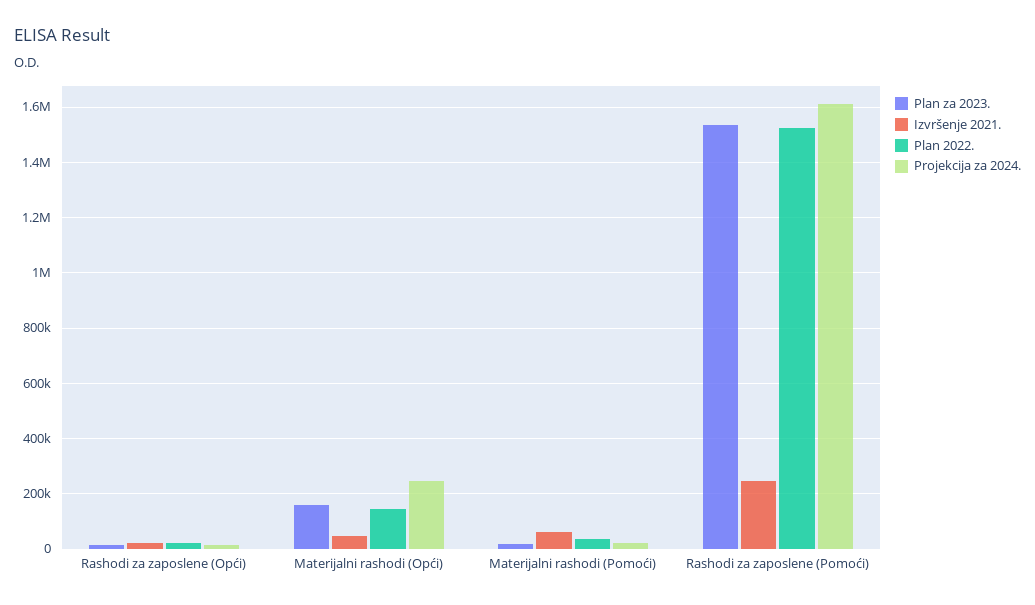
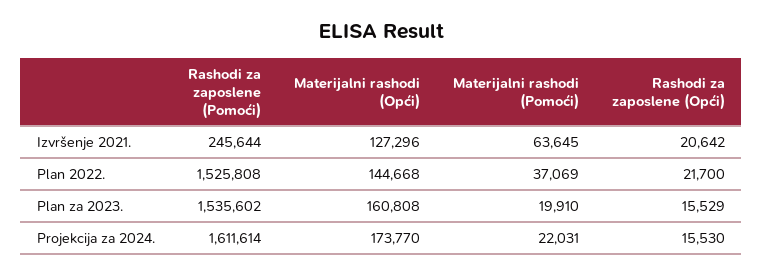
Izvršenje 2021., Materijalni rashodi (Opći): 50000 -> 127296
Projekcija za 2024., Materijalni rashodi (Opći): 250000 -> 173770

